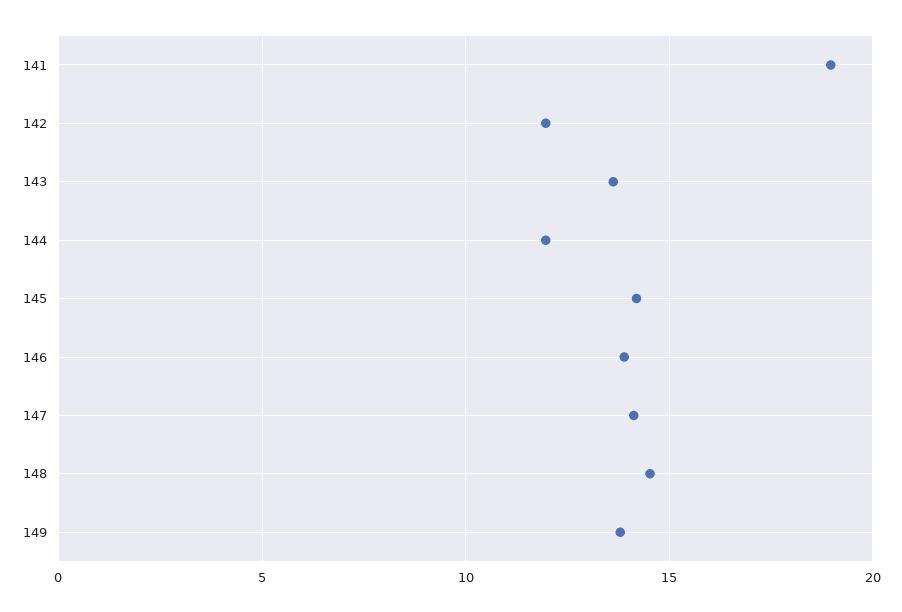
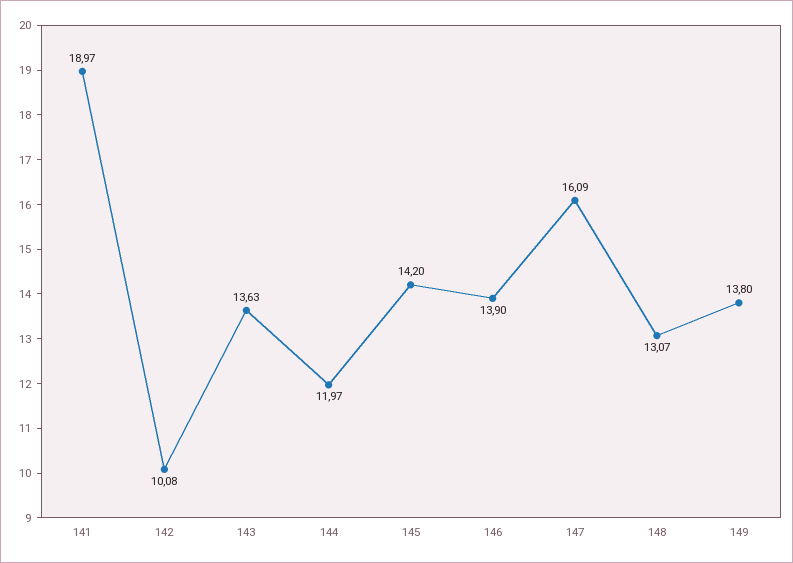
142: 12 -> 10.08
147: 14 -> 16.09
148: 14.5 -> 13.07

